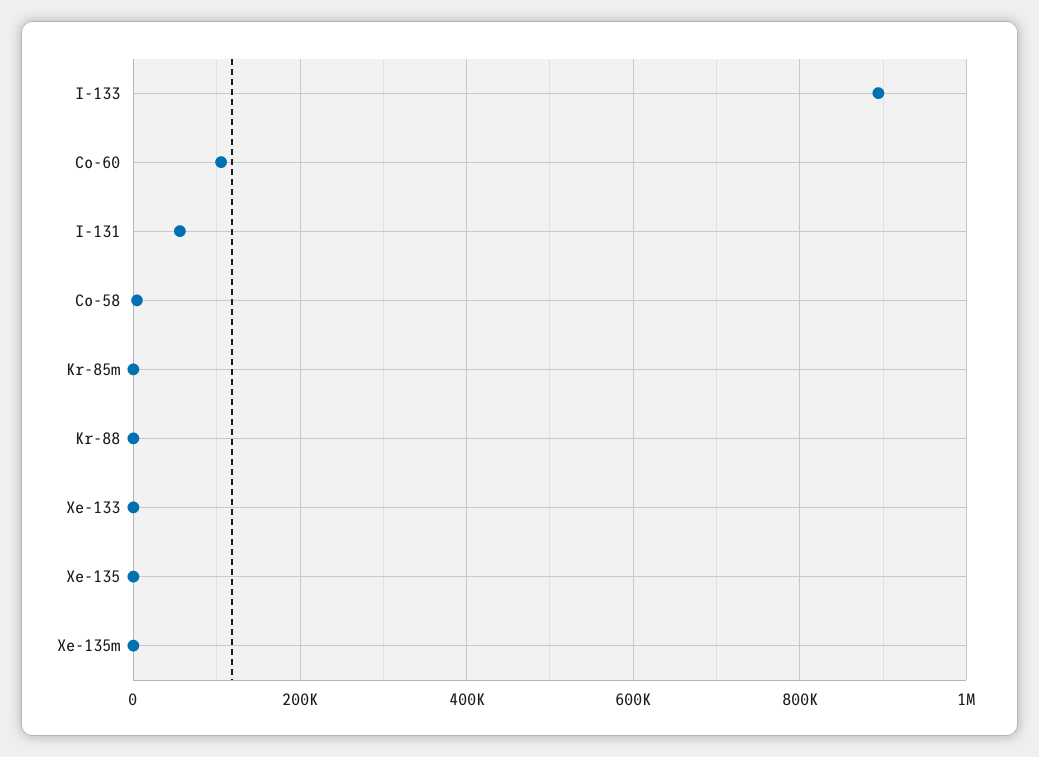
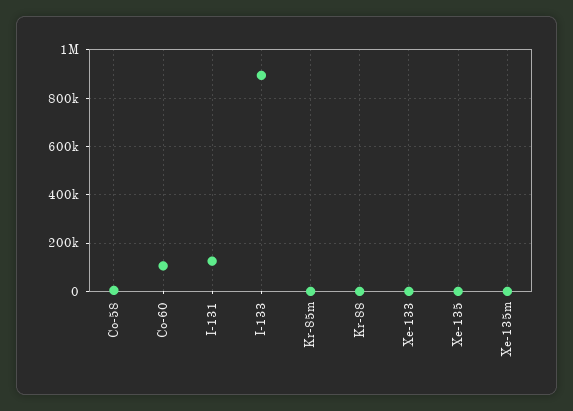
I-131: 60000 -> 125000

